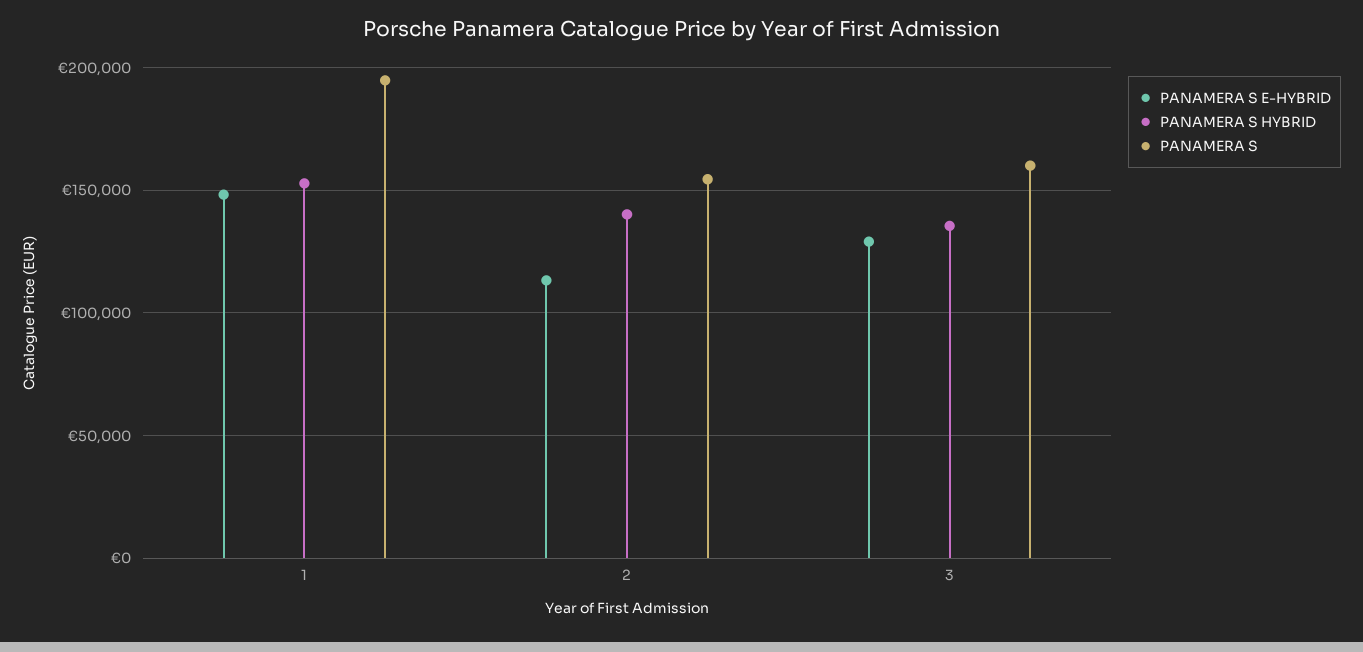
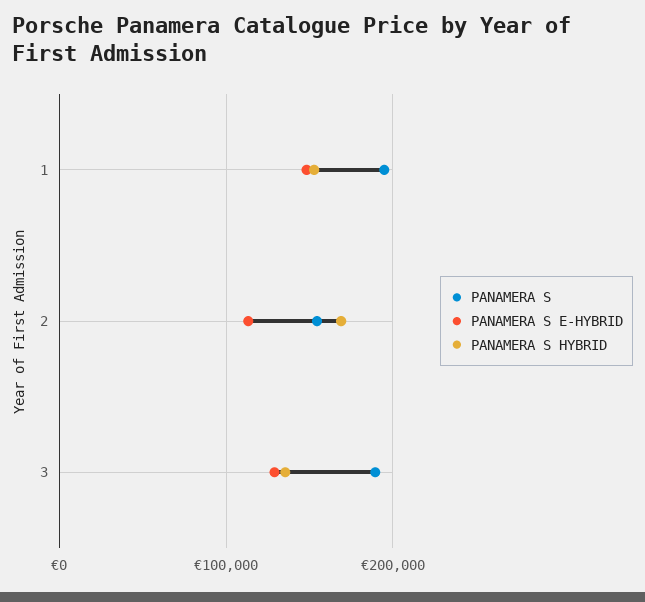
PANAMERA S HYBRID, 2: 140000 -> 170000
PANAMERA S, 3: 160000 -> 190000

